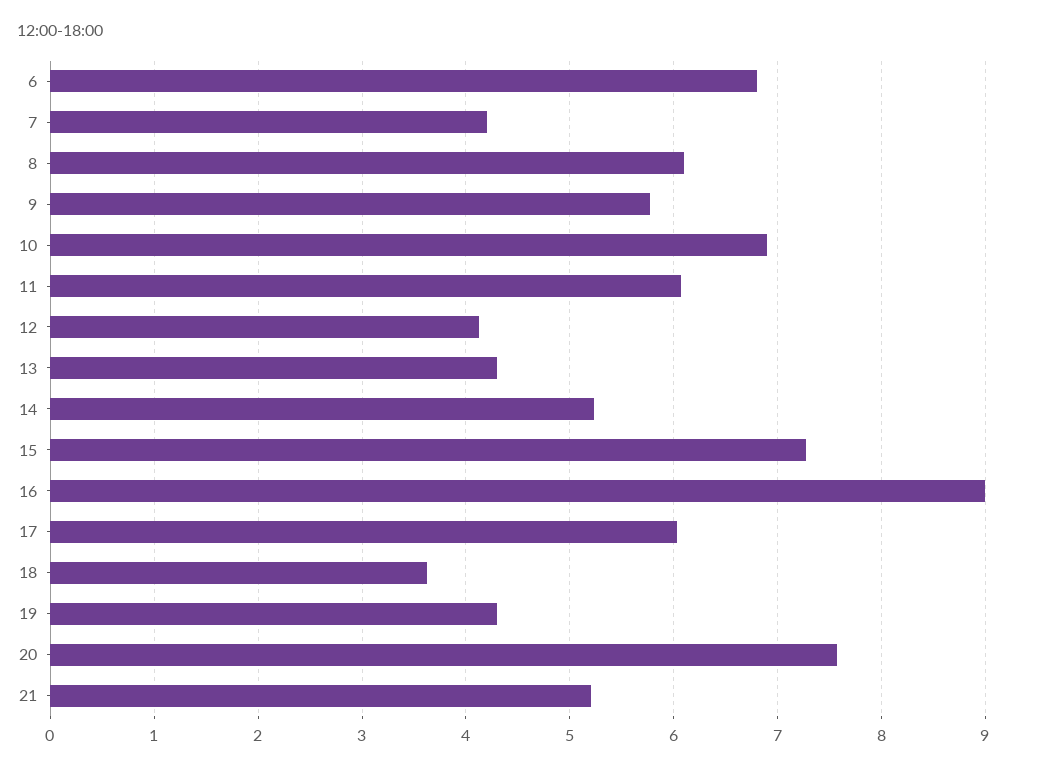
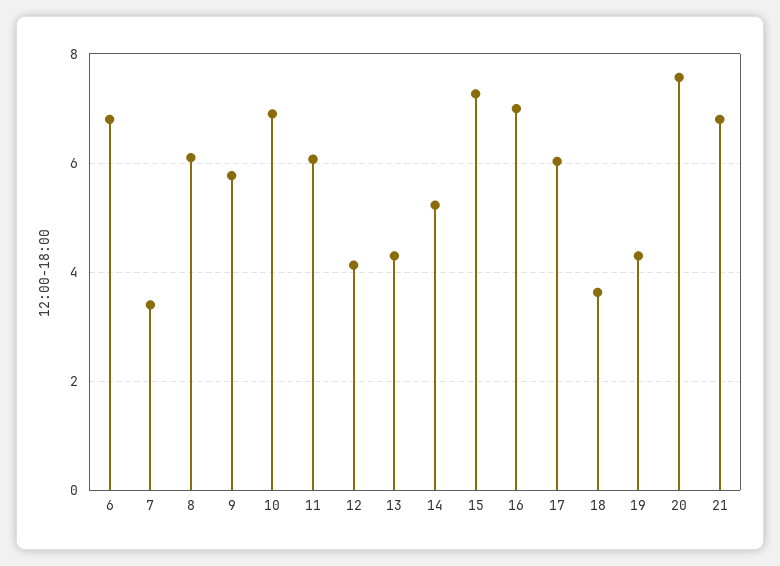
7: 4.2 -> 3.4
16: 9 -> 7
21: 5.2 -> 6.8

